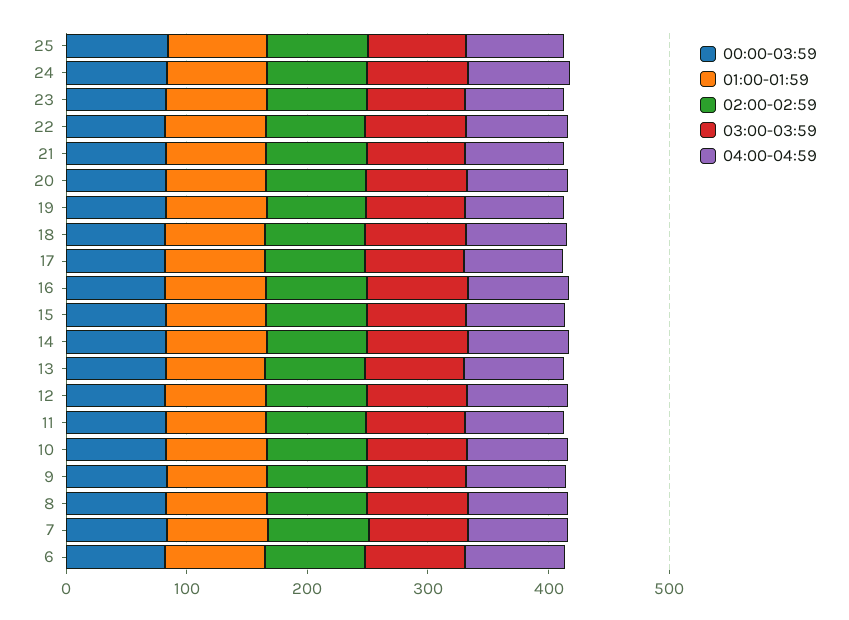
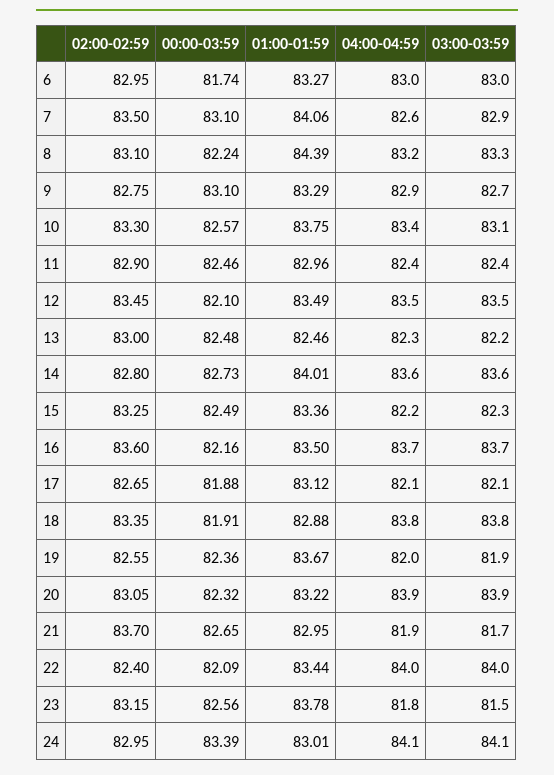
00:00-03:59, 25: 80 -> none
01:00-01:59, 25: 80 -> none
02:00-02:59, 25: 80 -> none
03:00-03:59, 25: 80 -> none
04:00-04:59, 25: 80 -> none

